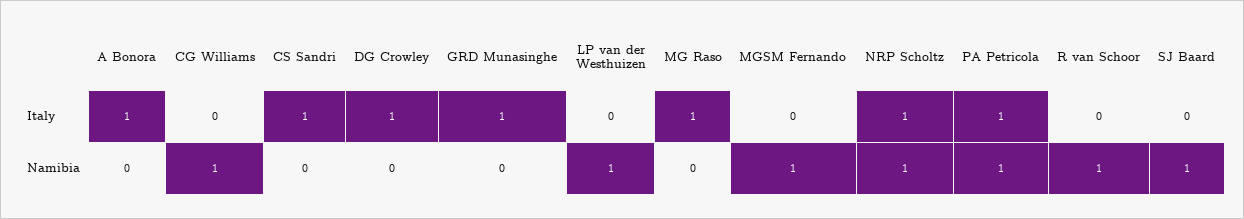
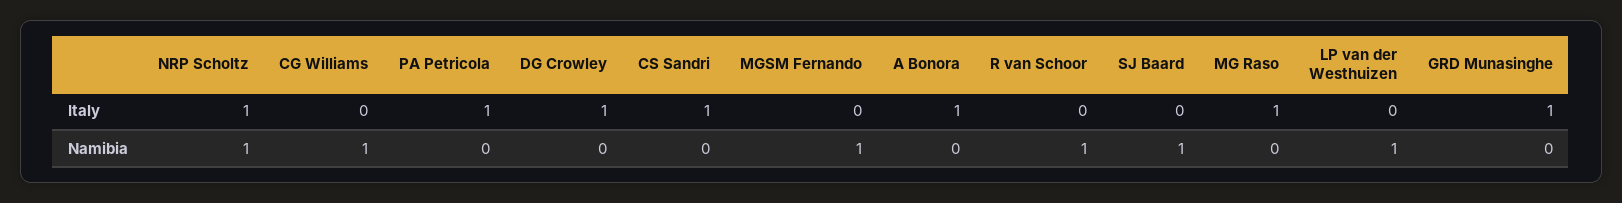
PA Petricola, Namibia: 1 -> 0

